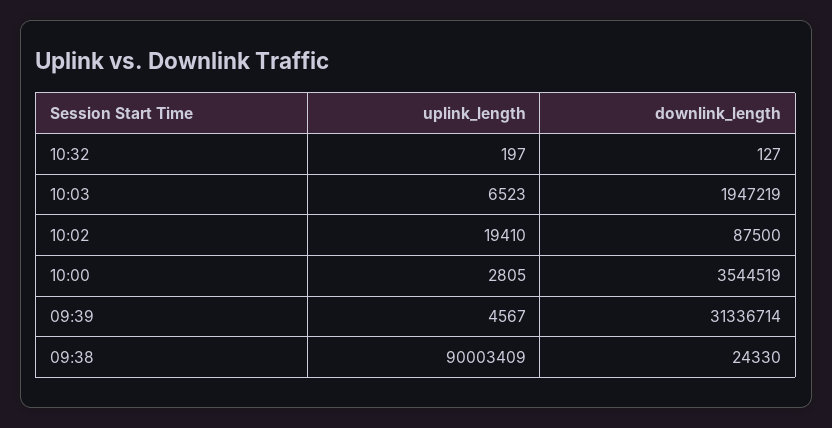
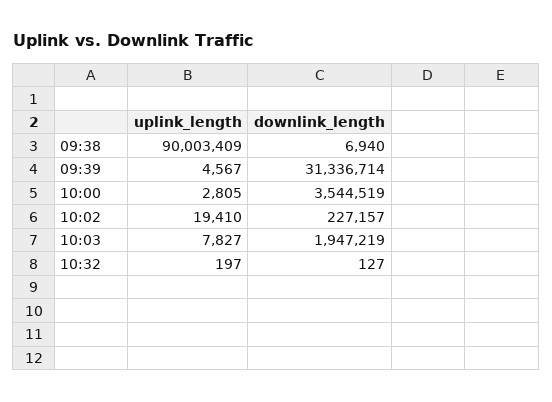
uplink_length, 10:03: 6523 -> 7827
downlink_length, 10:02: 87500 -> 227157
downlink_length, 09:38: 24330 -> 6940

